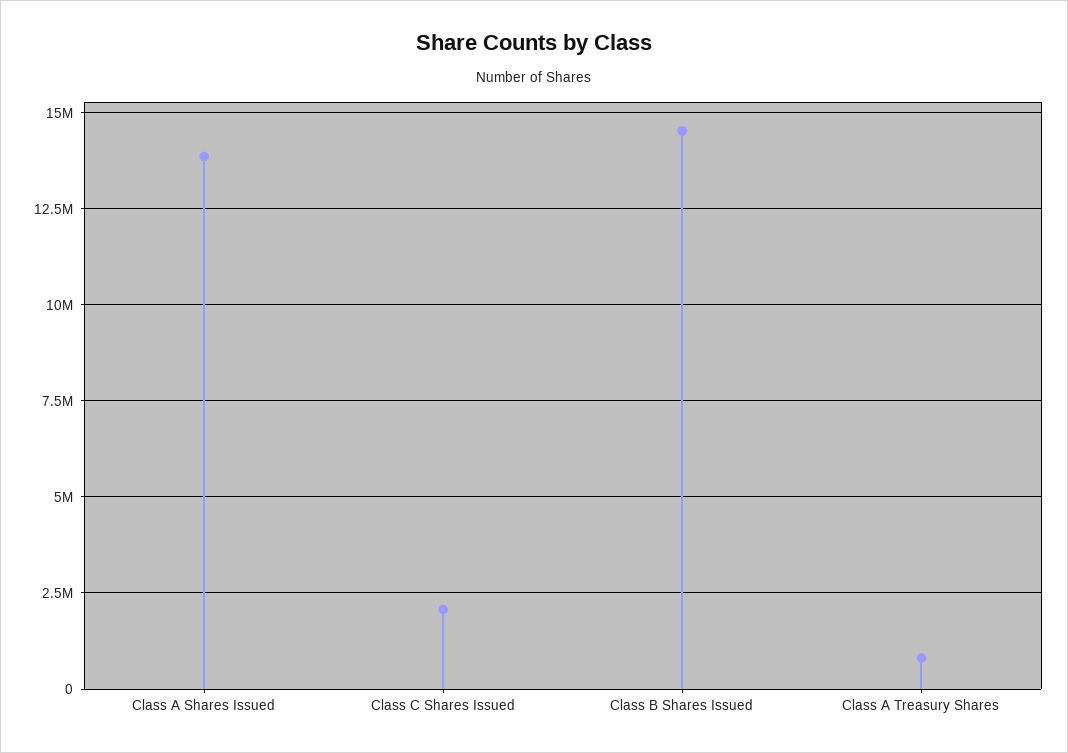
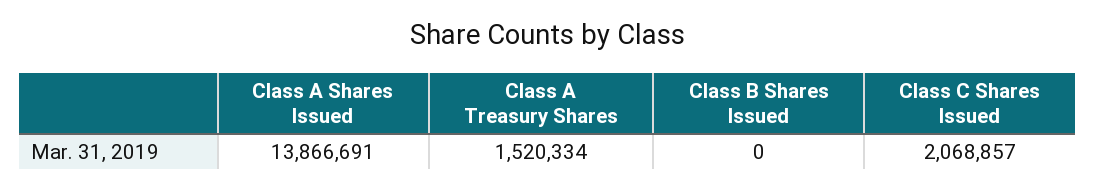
Class B Shares Issued: 14500000 -> 0
Class A Treasury Shares: 750000 -> 1520334

